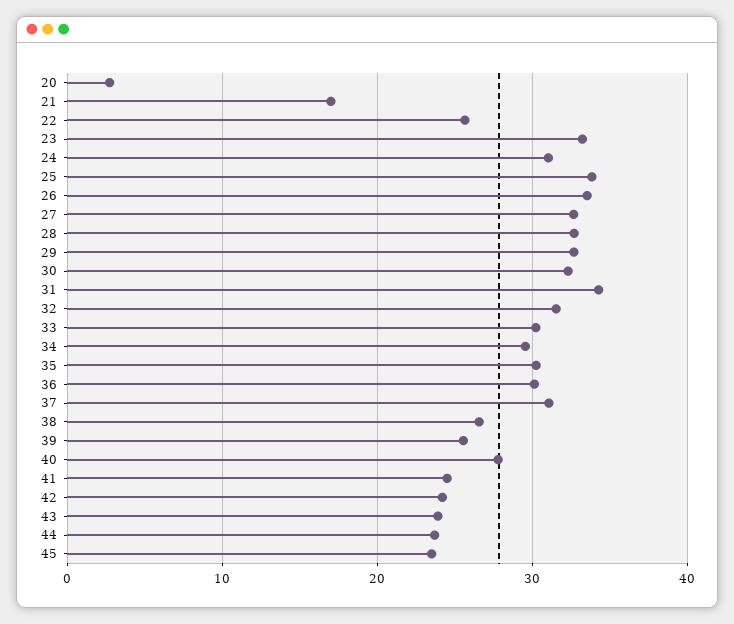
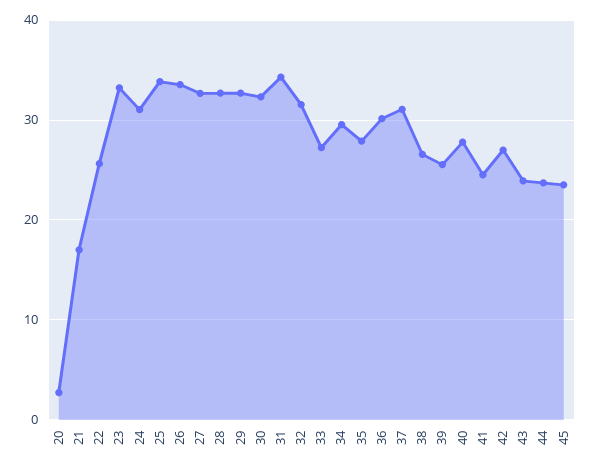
33: 30 -> 27
35: 30 -> 28
42: 24 -> 27

